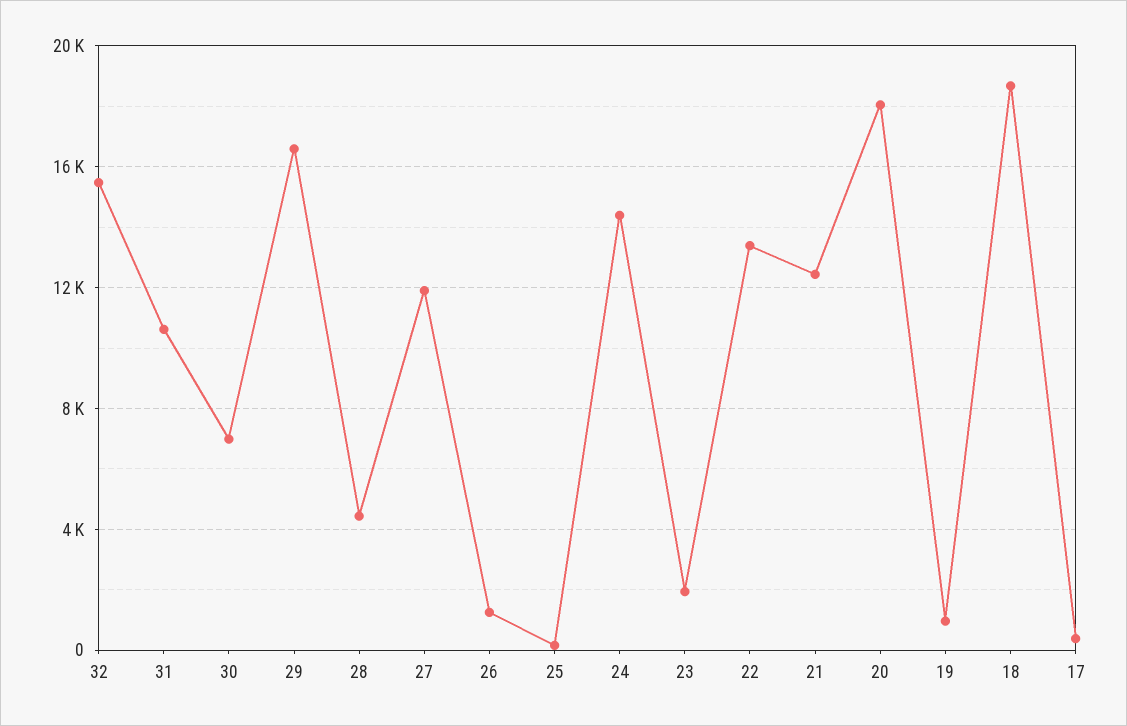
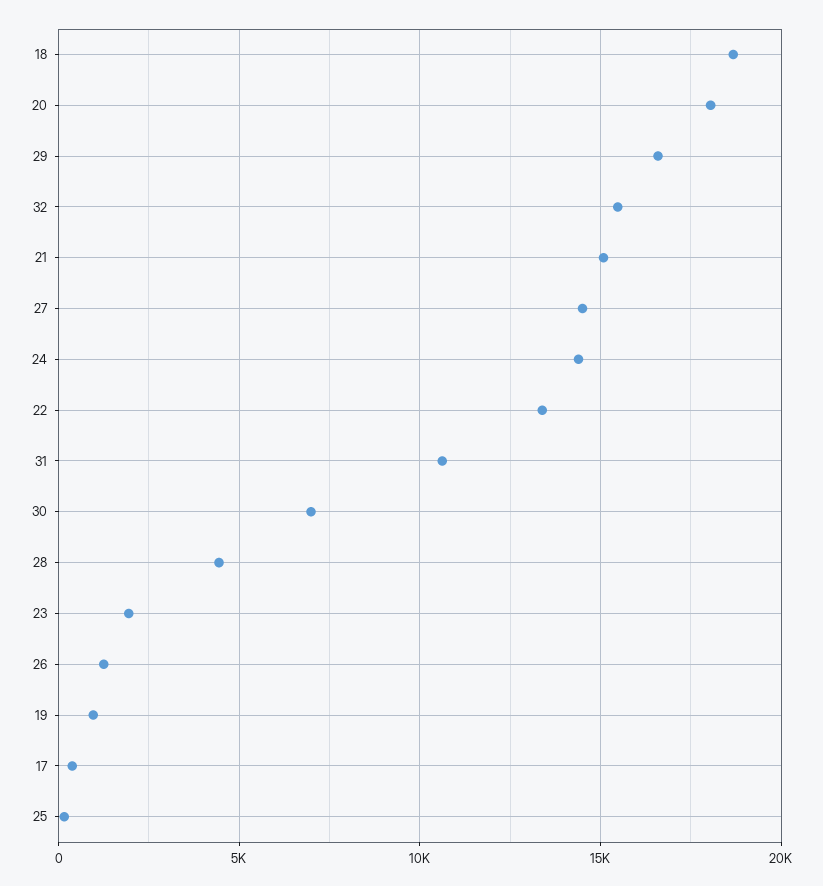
27: 12000 -> 14500
21: 12500 -> 15000

